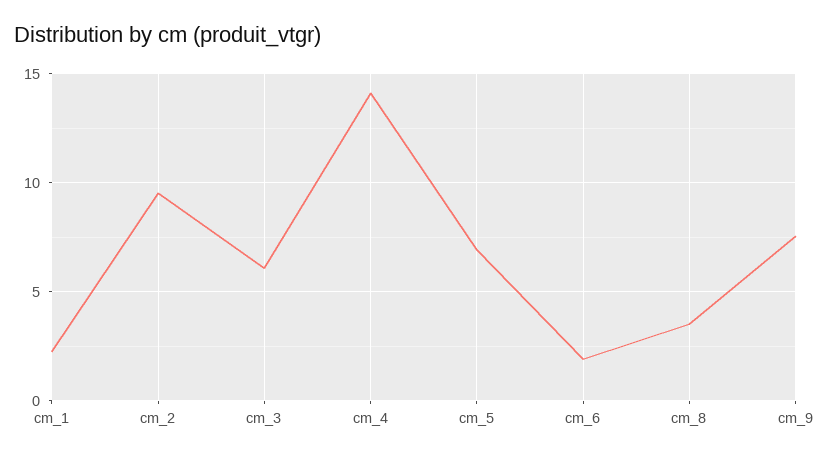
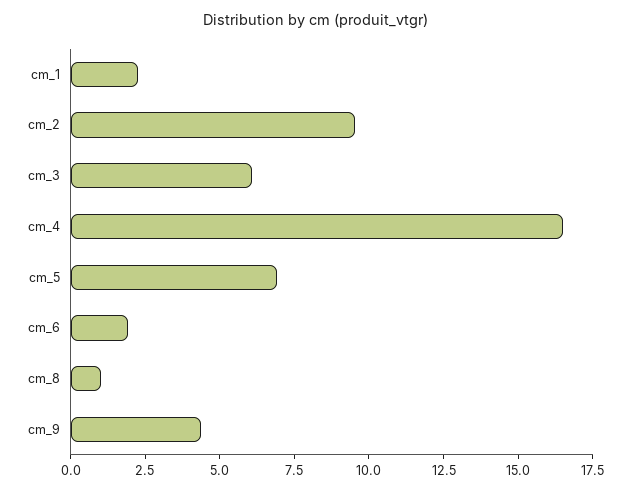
cm_4: 14 -> 16.5
cm_8: 3.5 -> 1
cm_9: 7.5 -> 4.5

